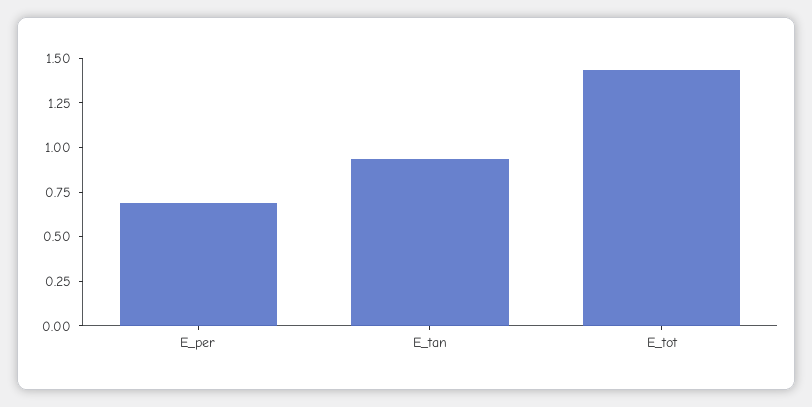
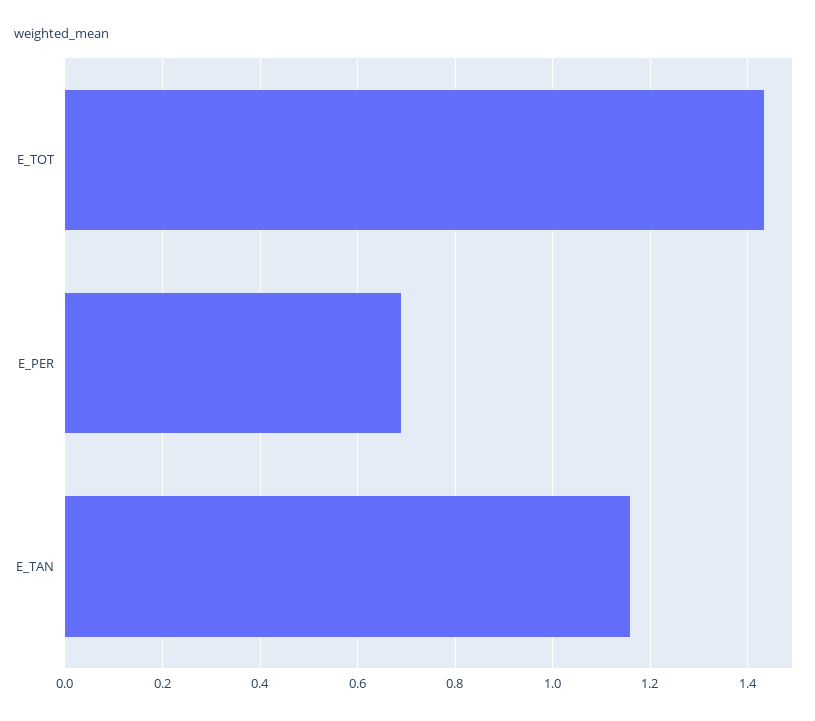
E_tan: 0.95 -> 1.16

